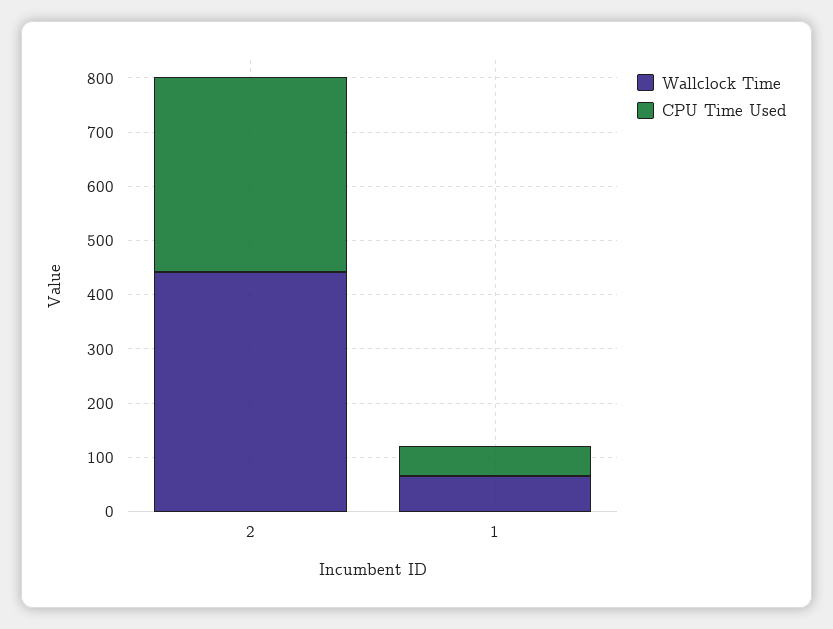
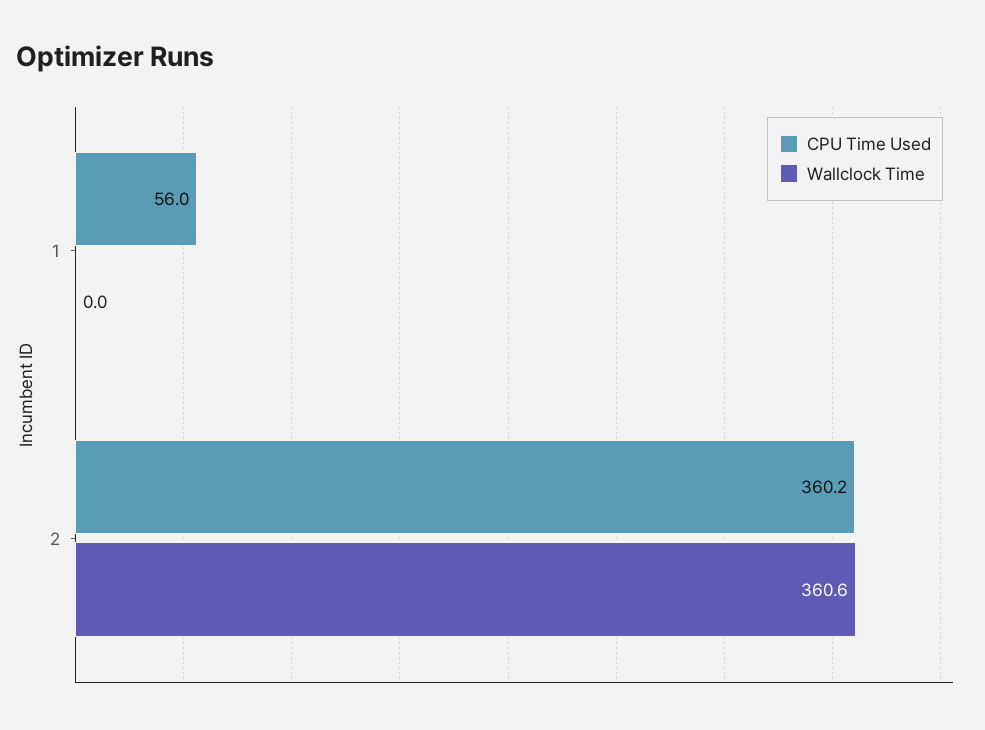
Wallclock Time, 2: 440 -> 360.6
Wallclock Time, 1: 60 -> 0

